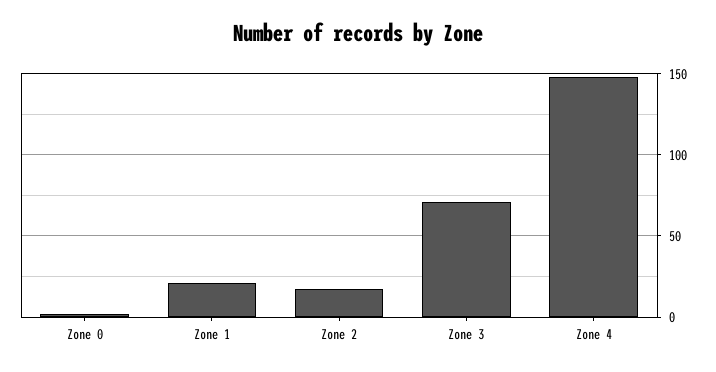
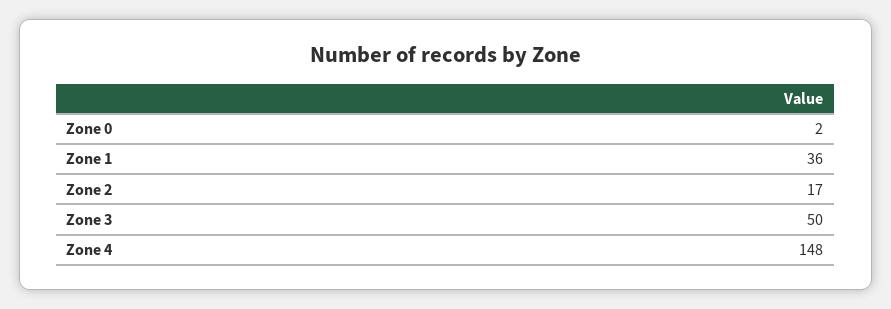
Zone 1: 20 -> 36
Zone 3: 70 -> 50

